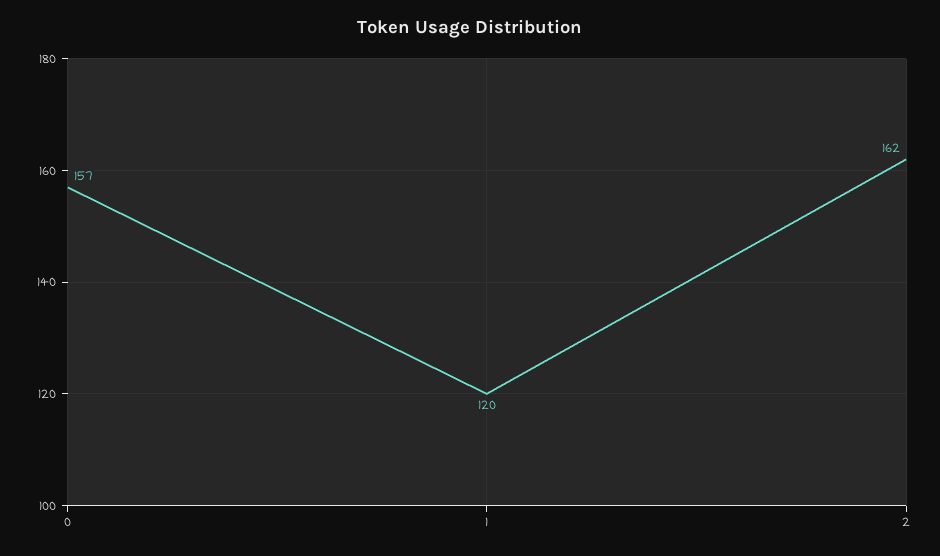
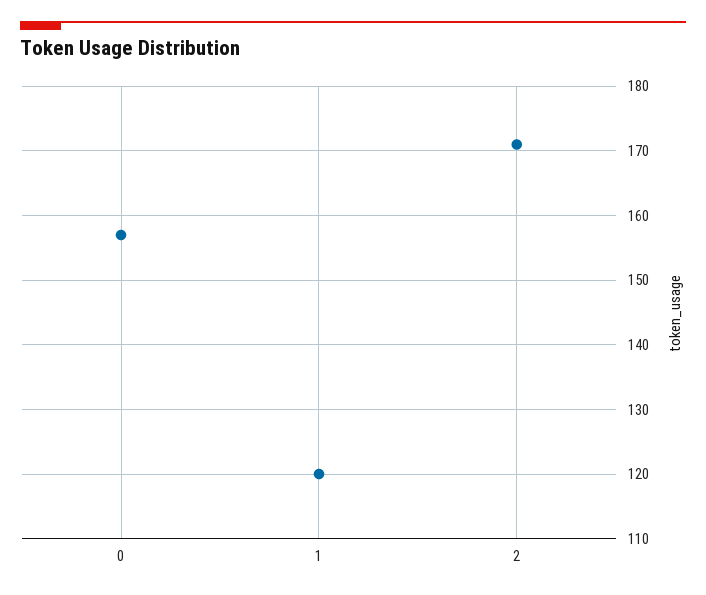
2: 162 -> 171

